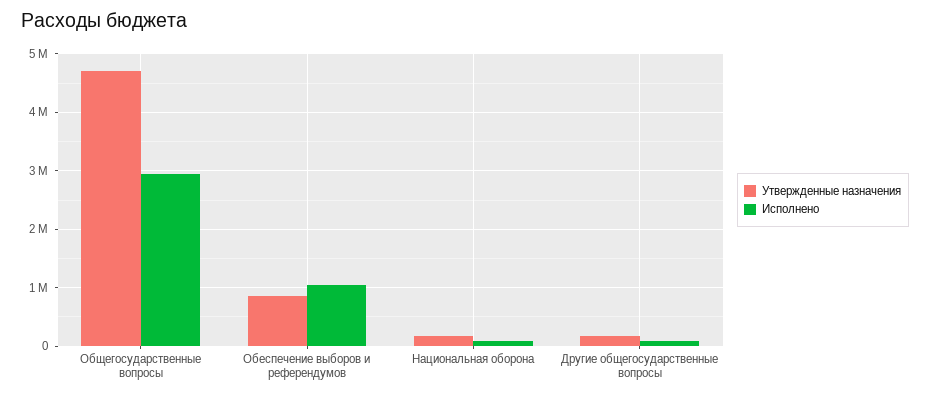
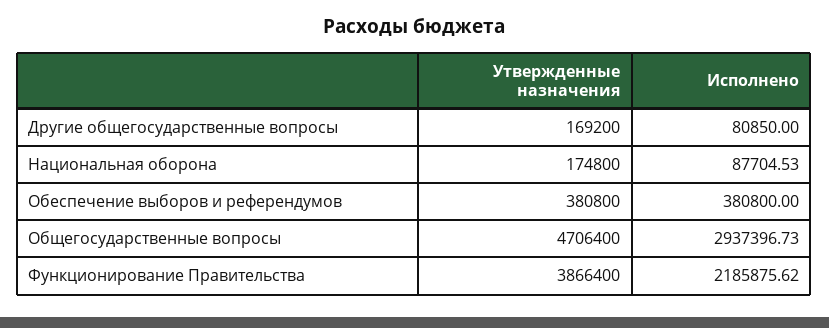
Утвержденные назначения, Обеспечение выборов и референдумов: 800000 -> 380800
Исполнено, Обеспечение выборов и референдумов: 1000000 -> 380800
Утвержденные назначения, Функционирование Правительства: none -> 3866400
Исполнено, Функционирование Правительства: none -> 2185875.62

